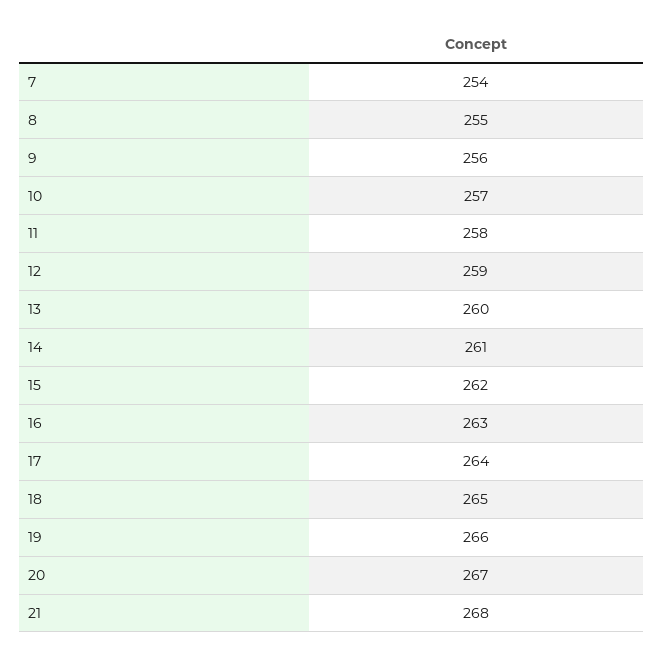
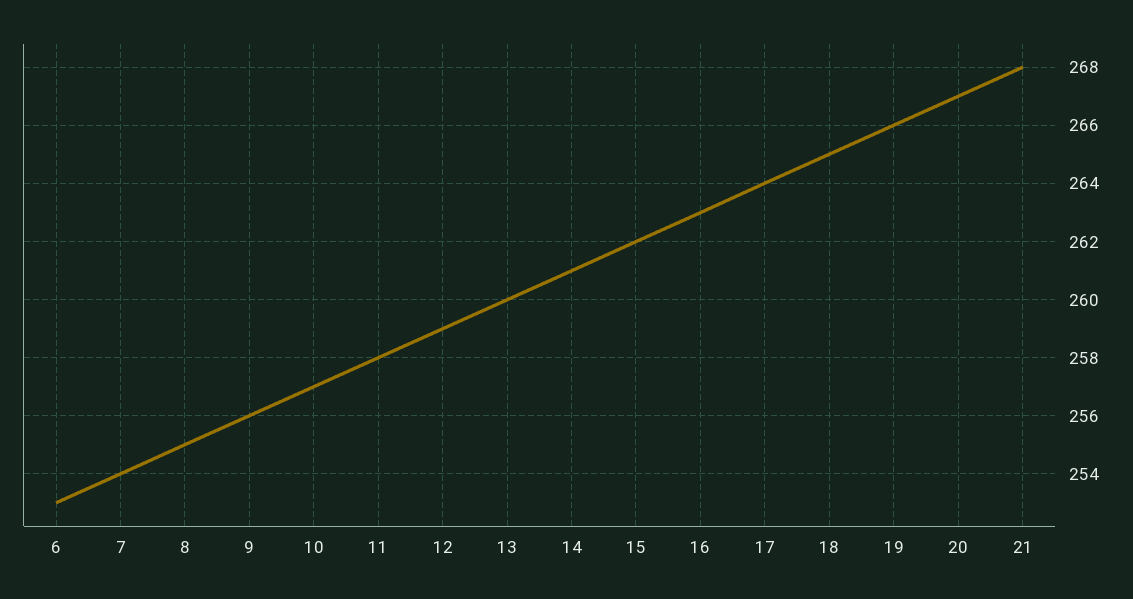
6: none -> 253

